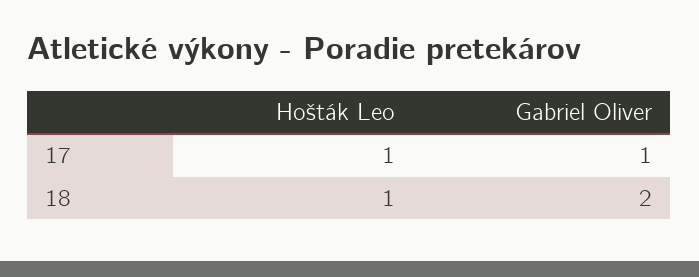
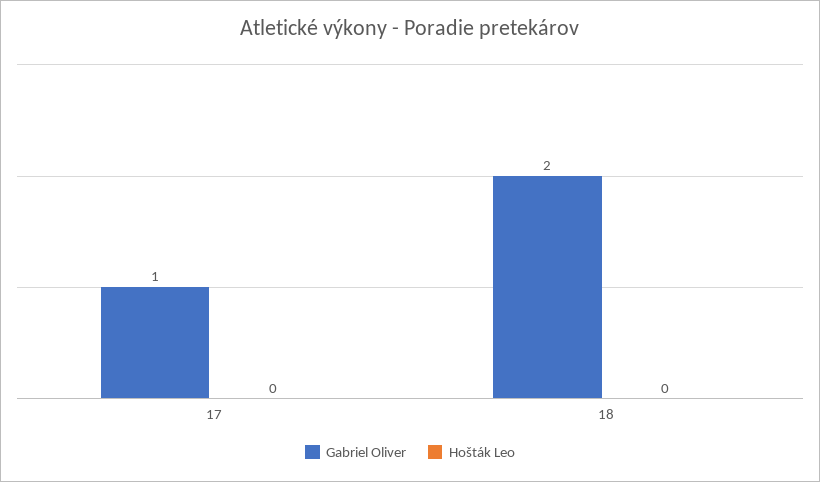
Hošták Leo, 17: 1 -> 0
Hošták Leo, 18: 1 -> 0

